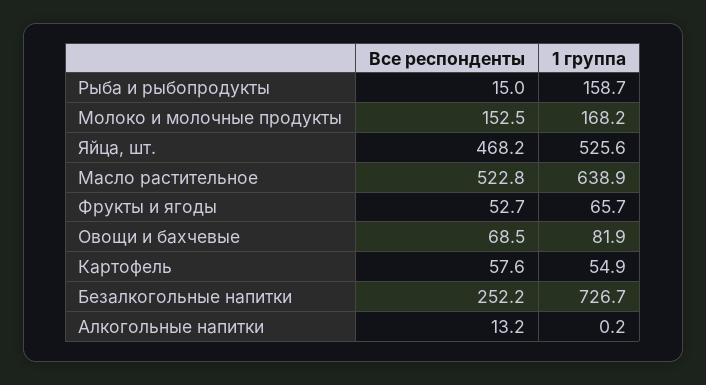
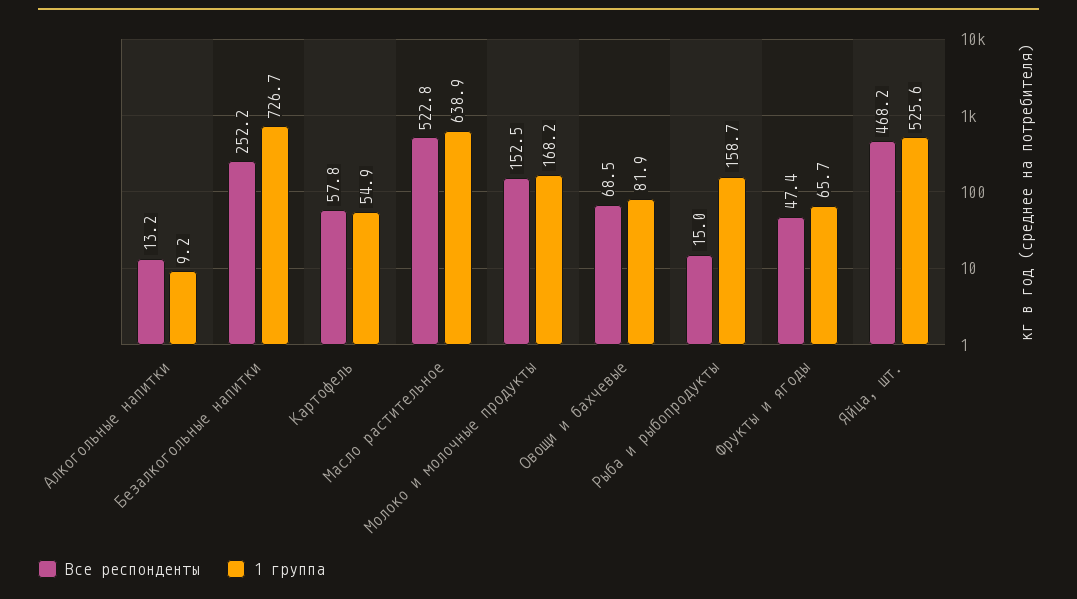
Все респонденты, Фрукты и ягоды: 52.7 -> 47.4
Все респонденты, Картофель: 57.6 -> 57.8
1 группа, Алкогольные напитки: 0.2 -> 9.2

